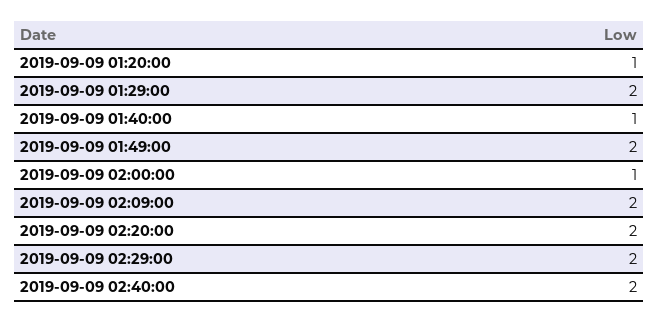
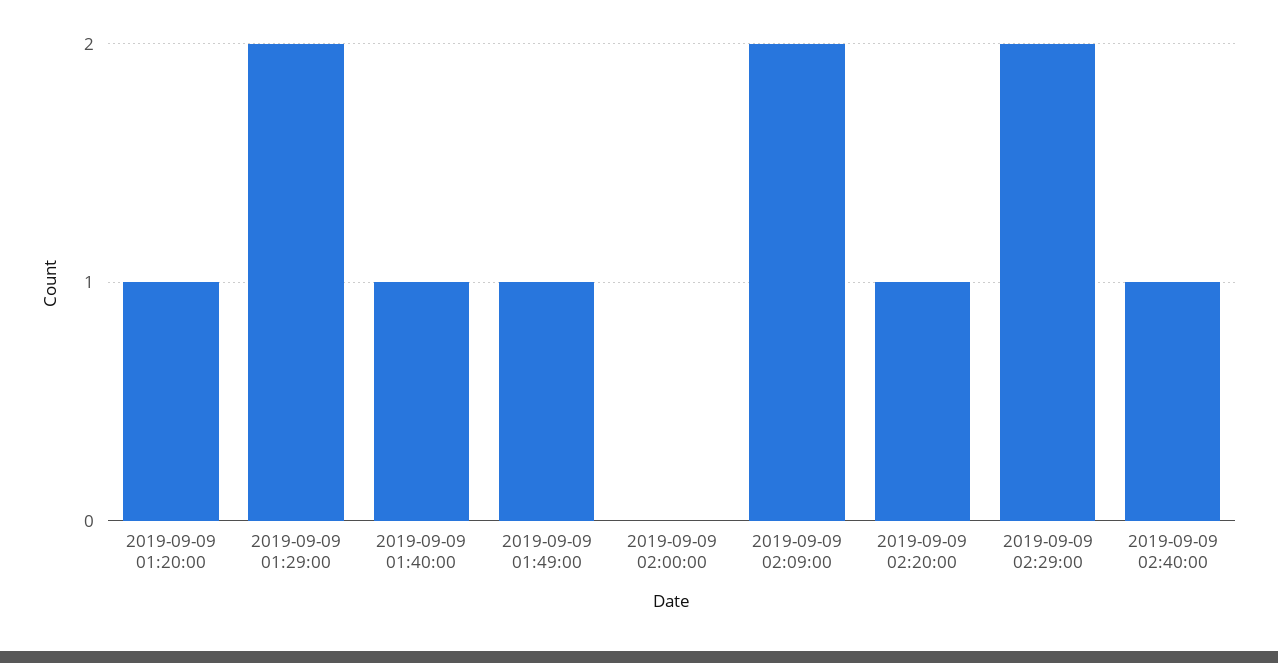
2019-09-09 01:49:00: 2 -> 1
2019-09-09 02:00:00: 1 -> 0
2019-09-09 02:20:00: 2 -> 1
2019-09-09 02:40:00: 2 -> 1

